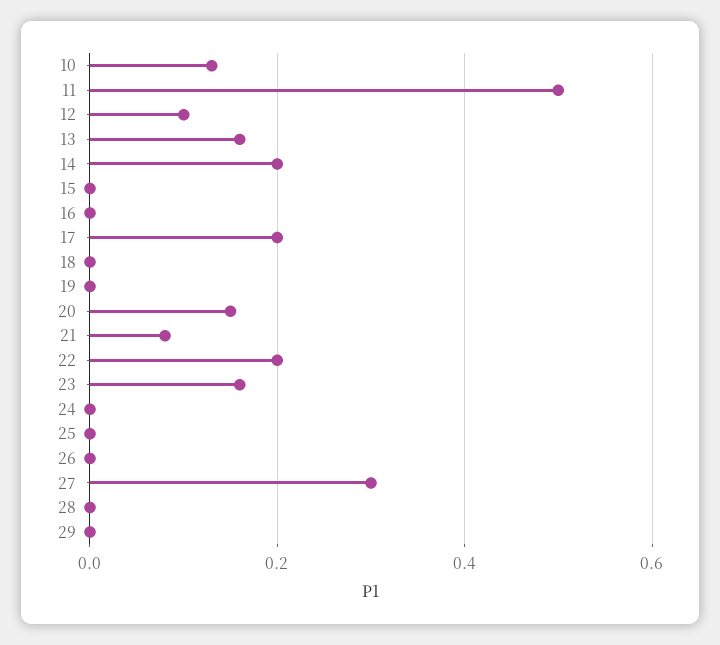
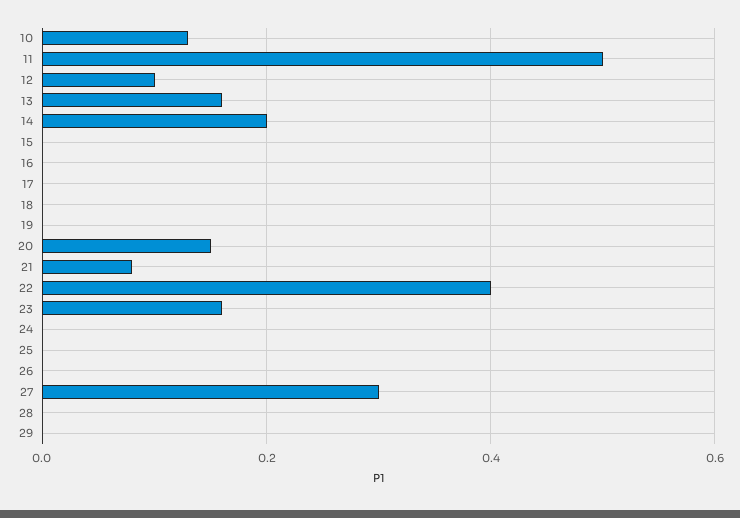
17: 0.2 -> 0
22: 0.2 -> 0.4

